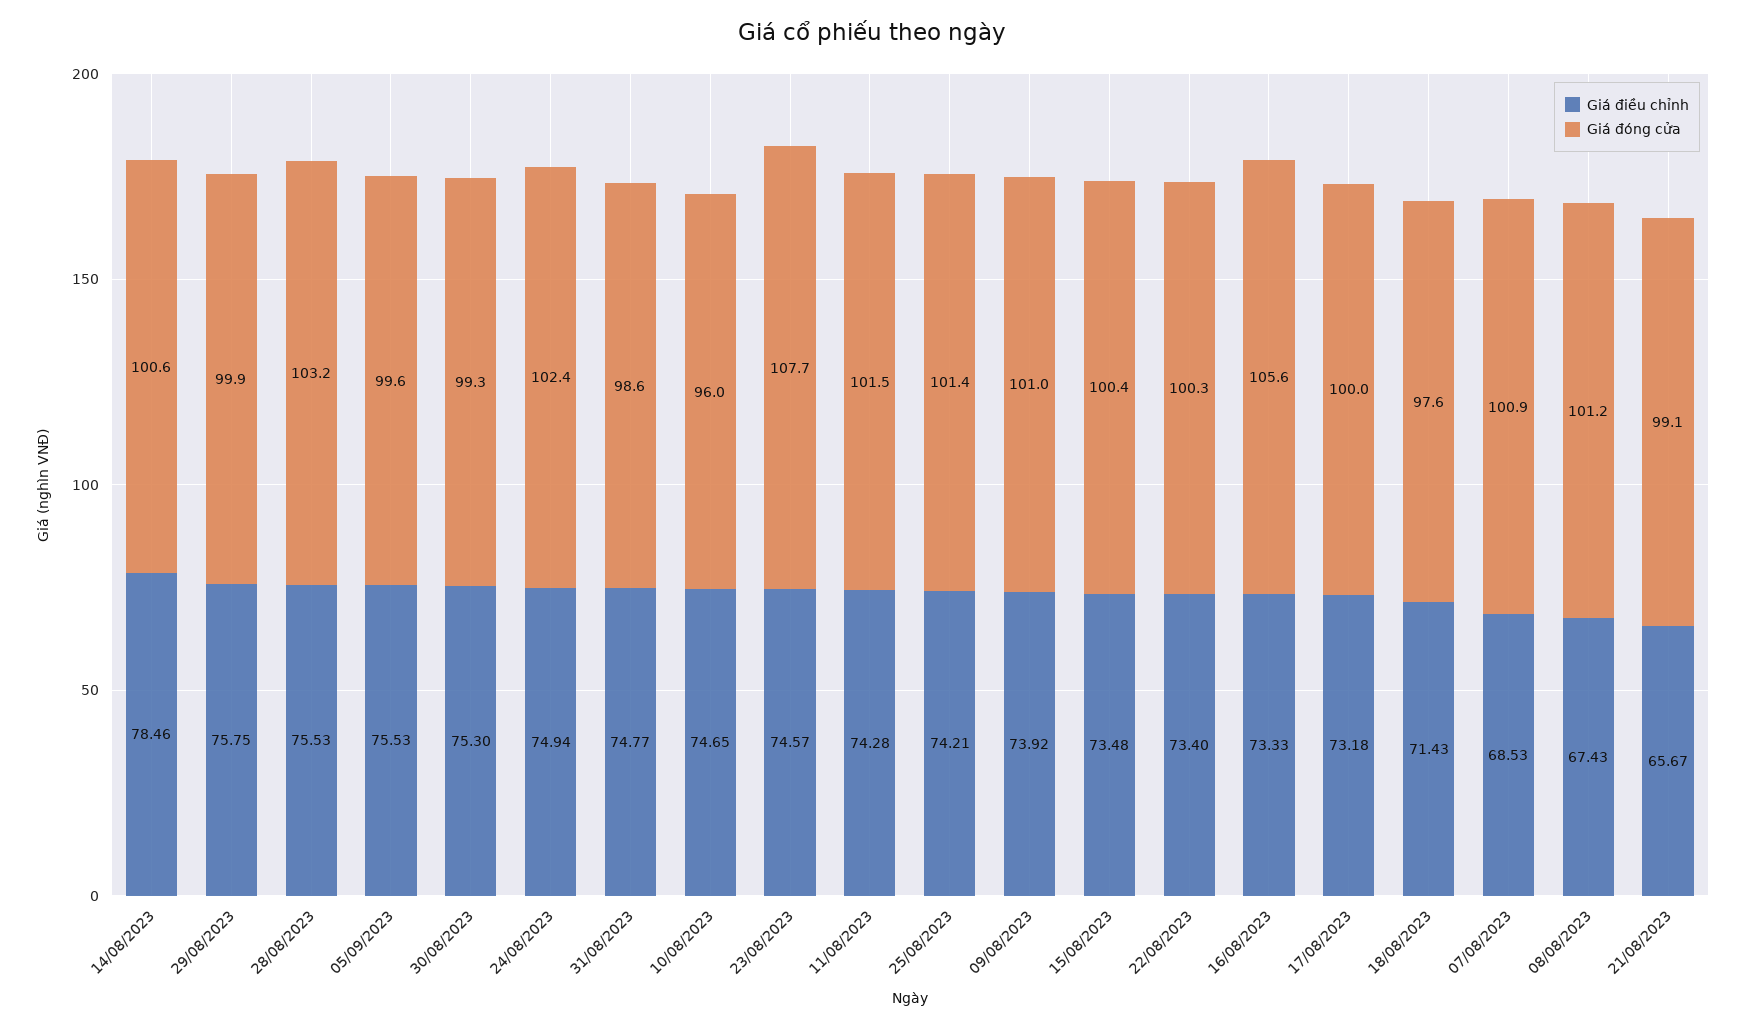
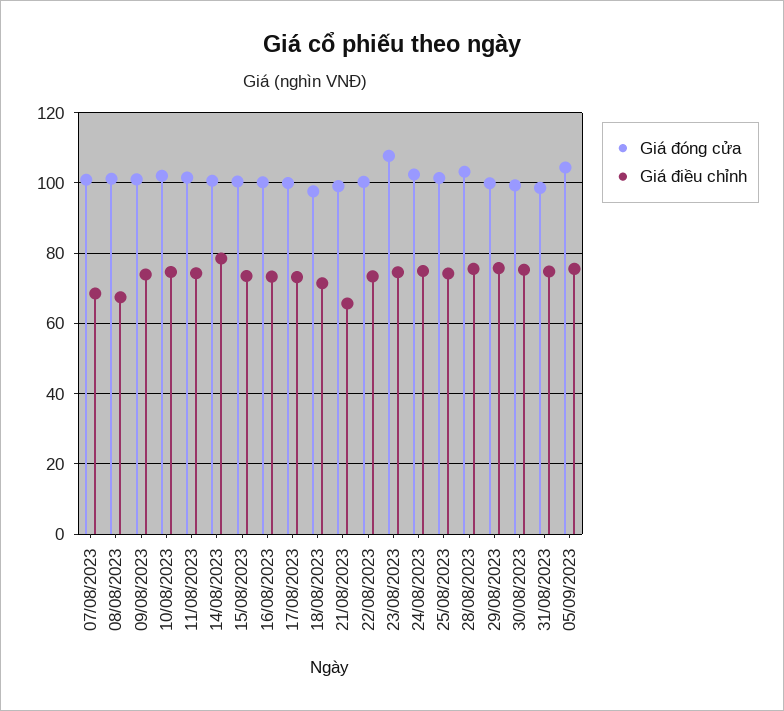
Giá đóng cửa, 05/09/2023: 99.6 -> 104
Giá đóng cửa, 10/08/2023: 96 -> 102
Giá đóng cửa, 16/08/2023: 105.6 -> 100

